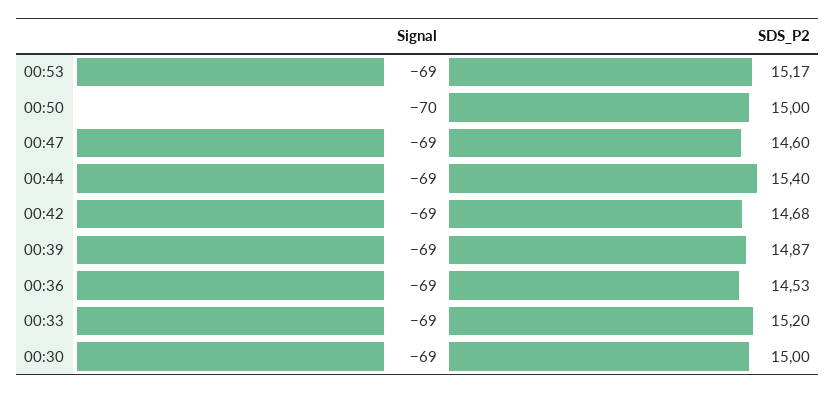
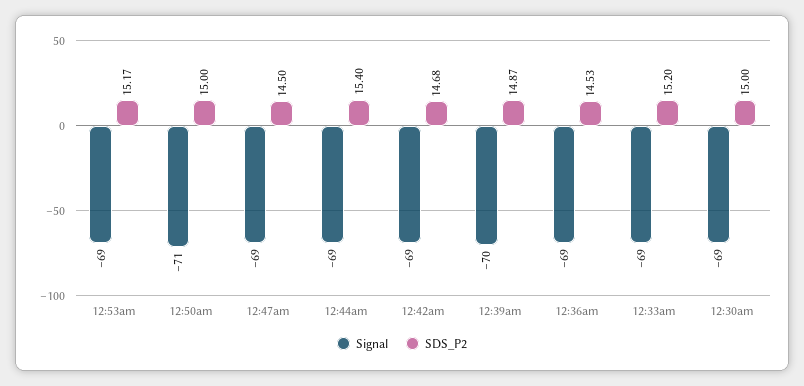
Signal, 00:50: -70 -> -71
SDS_P2, 00:47: 14.6 -> 14.5
Signal, 00:39: -69 -> -70

